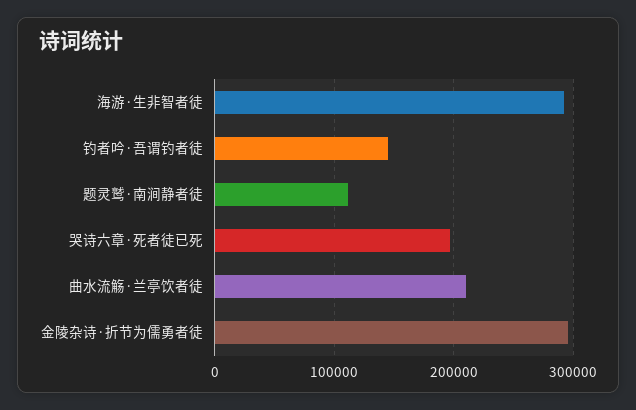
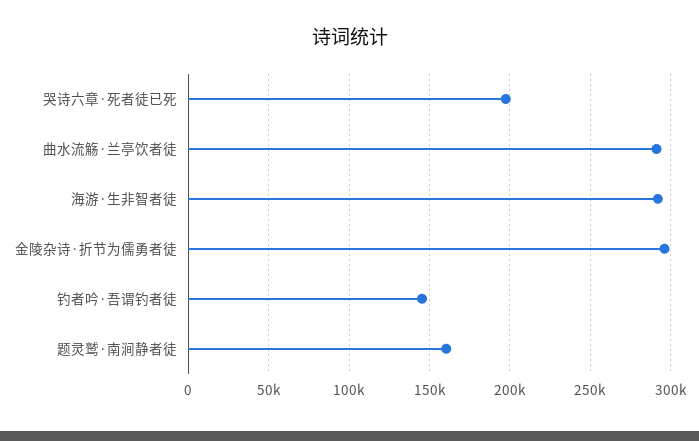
题灵鹫·南涧静者徒: 110000 -> 160000
曲水流觞·兰亭饮者徒: 210000 -> 290000

